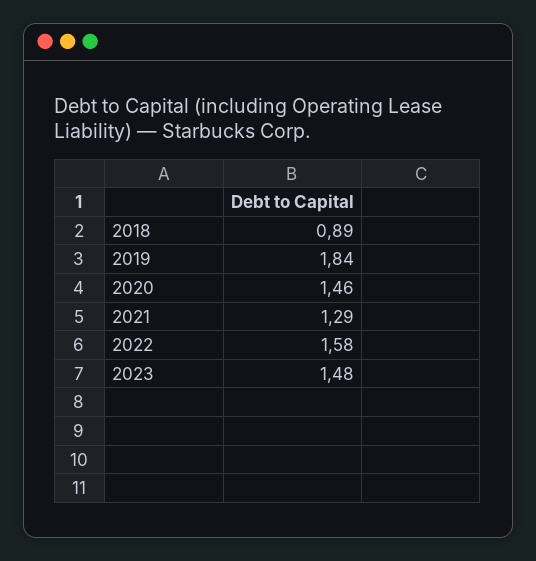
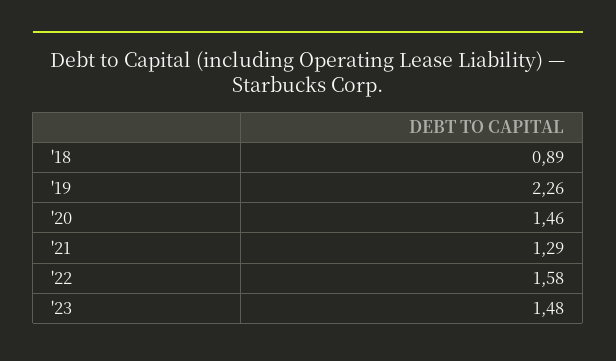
2019: 1.84 -> 2.26

